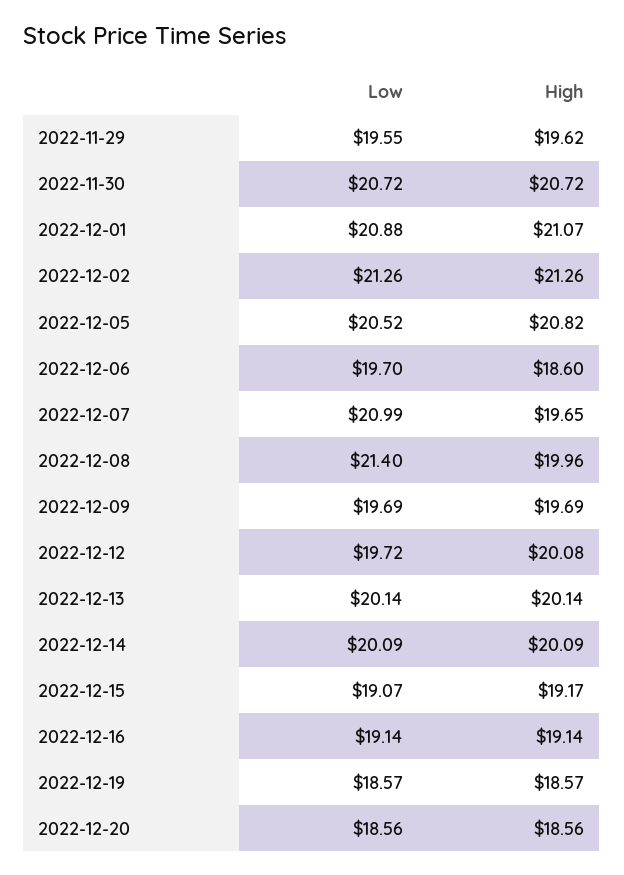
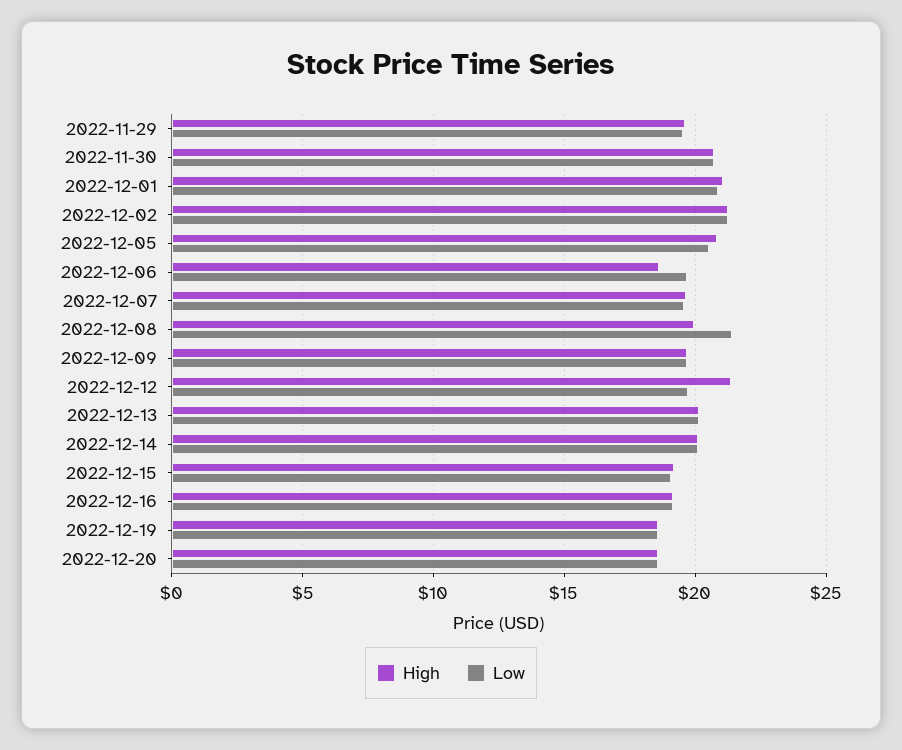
Low, 2022-12-07: 20.99 -> 19.5
High, 2022-12-12: 20.08 -> 21.5

